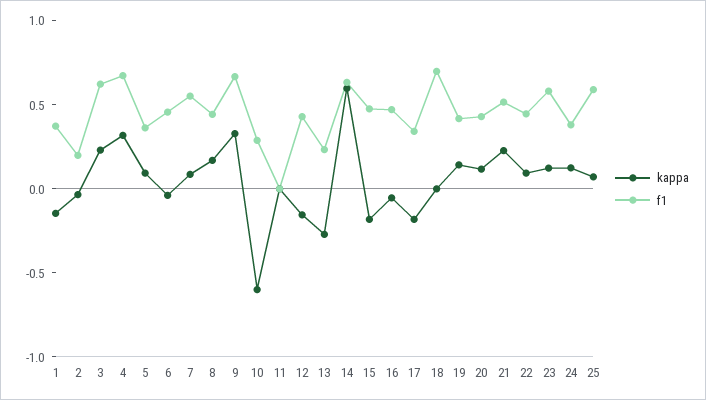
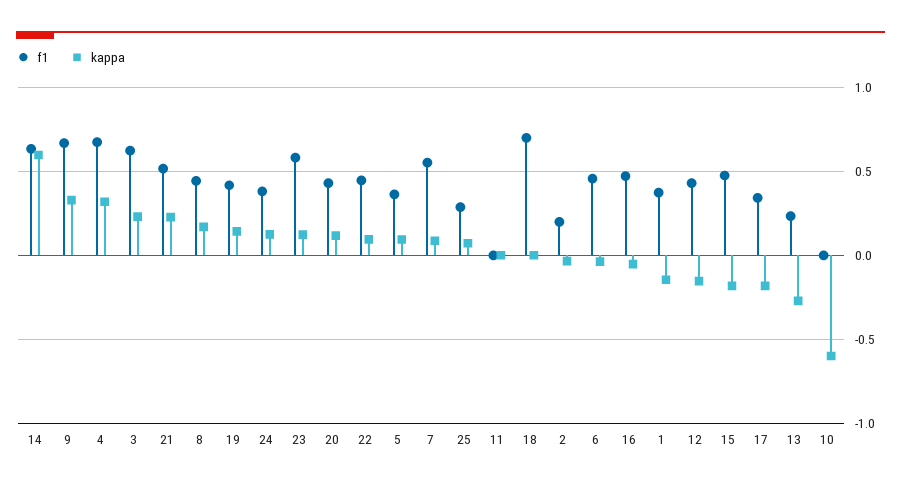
f1, 10: 0.3 -> 0
f1, 25: 0.6 -> 0.3

